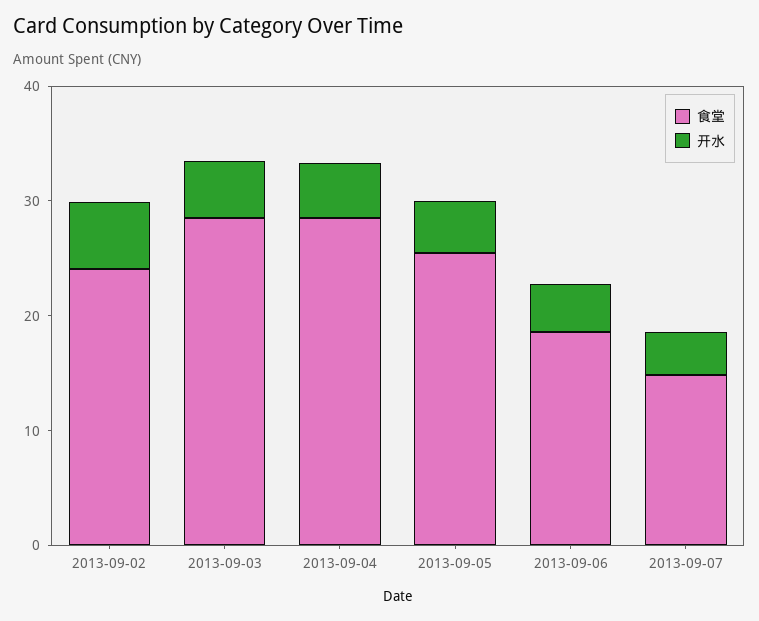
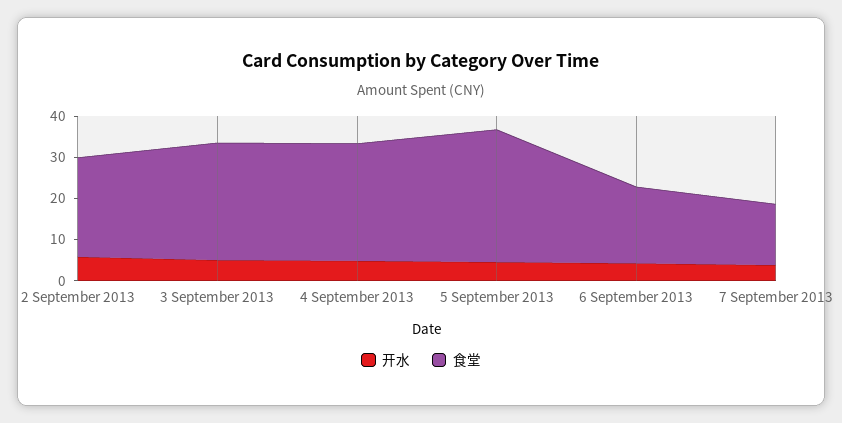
食堂, 2013-09-05: 26 -> 32

